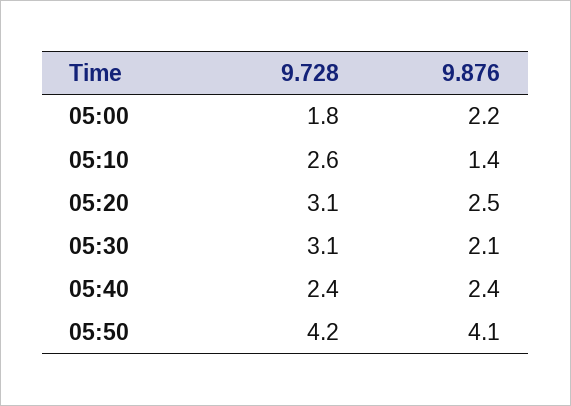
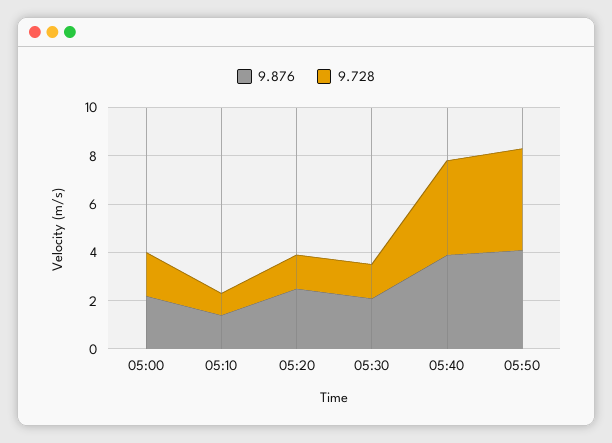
9.728, 05:10: 2.6 -> 1
9.728, 05:20: 3.1 -> 1.5
9.728, 05:30: 3.1 -> 1.5
9.728, 05:40: 2.4 -> 4
9.876, 05:40: 2.4 -> 4

